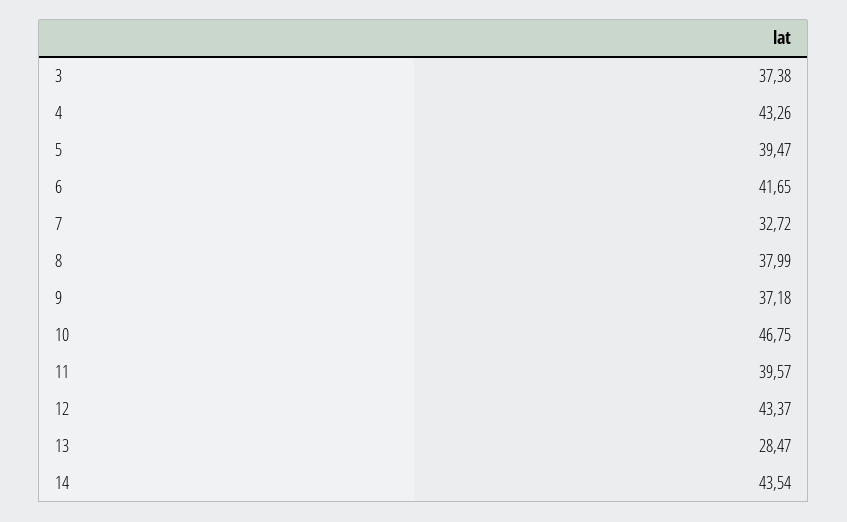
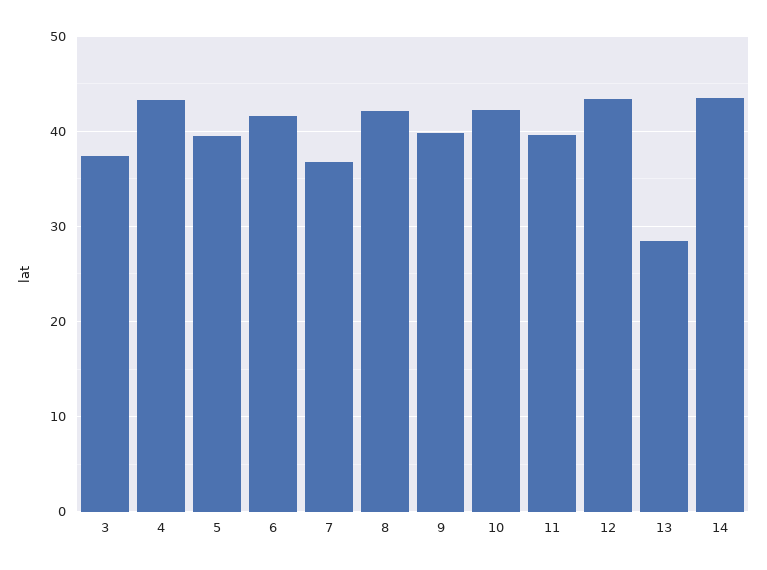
7: 32.72 -> 37
8: 37.99 -> 42
9: 37.18 -> 40
10: 46.75 -> 42

